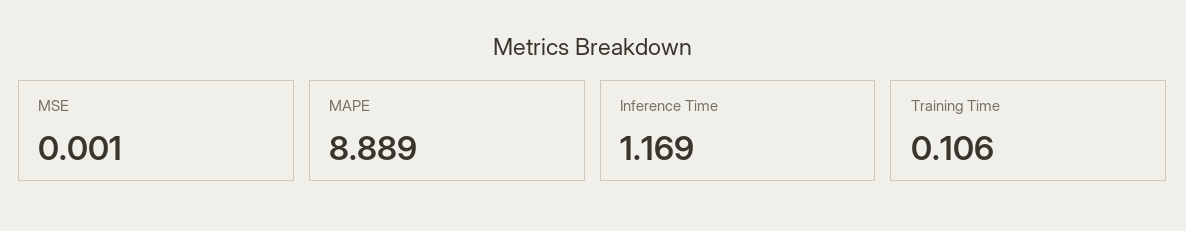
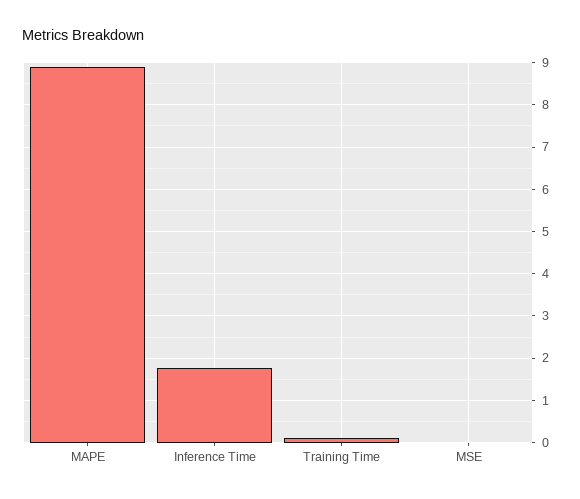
Inference Time: 1.169 -> 1.8

